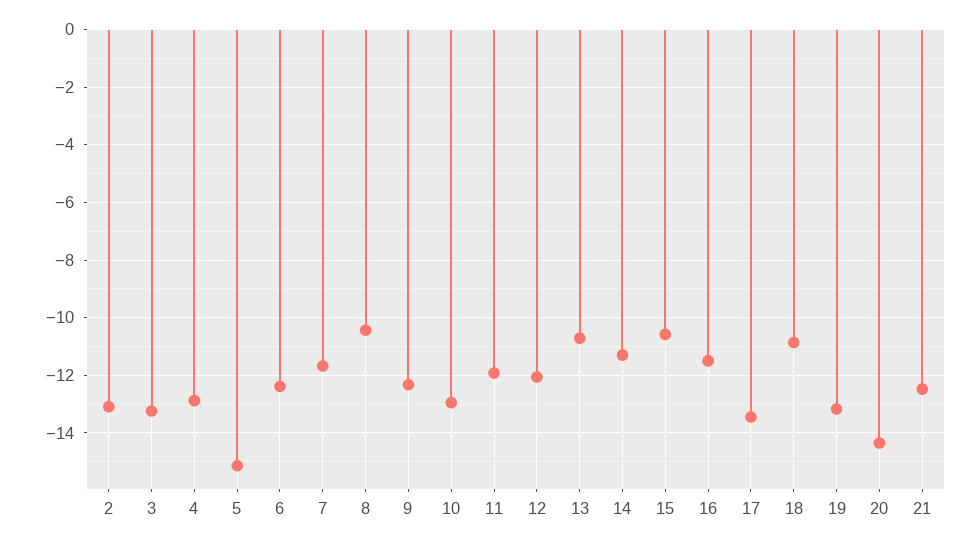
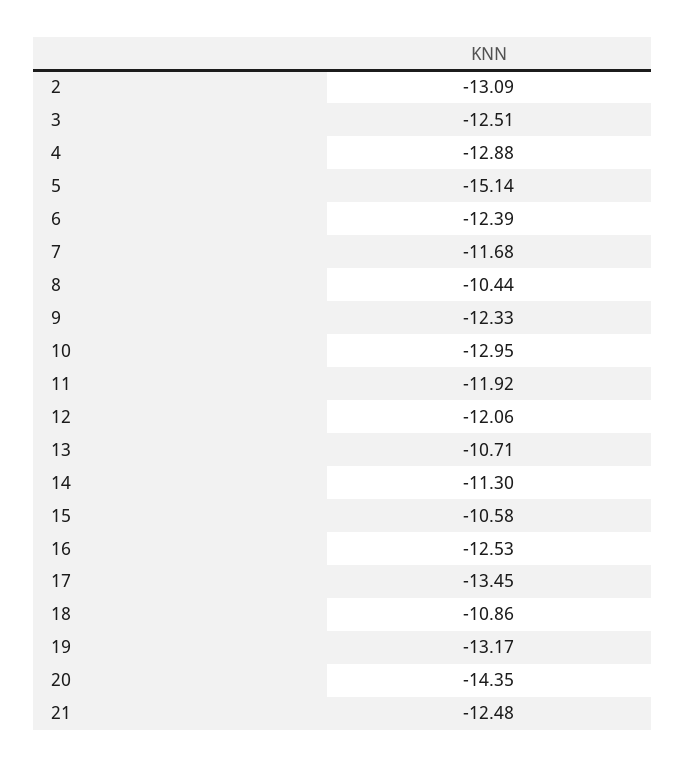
3: -13.25 -> -12.51
16: -11.5 -> -12.53

